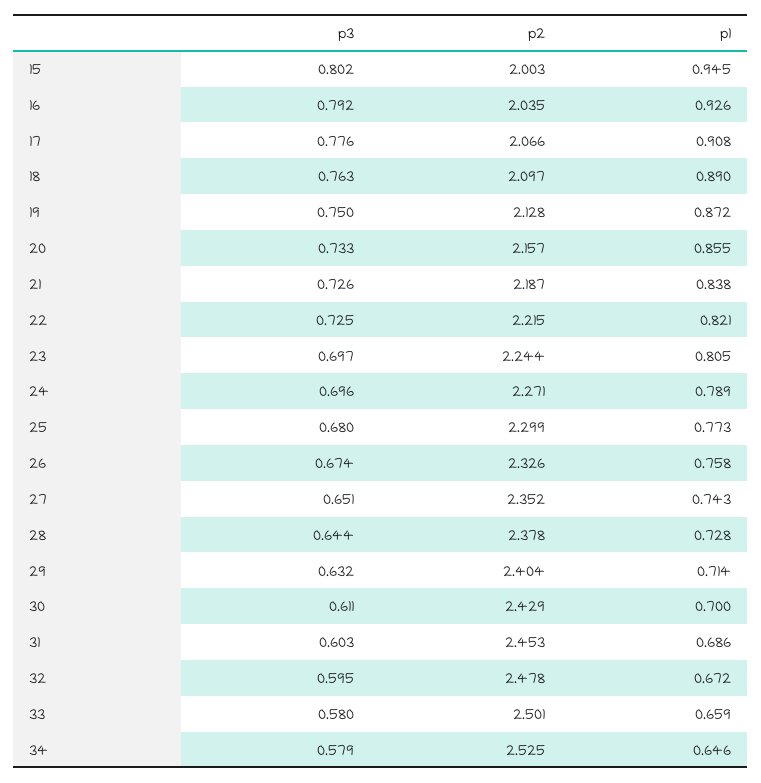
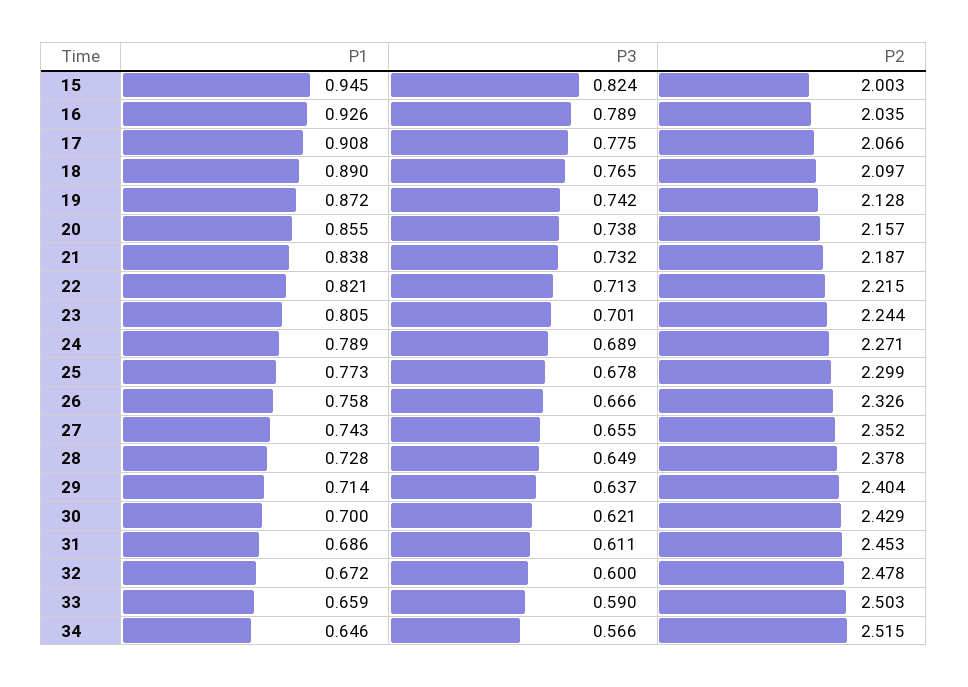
p3, 15: 0.802 -> 0.824
p3, 16: 0.792 -> 0.789
p3, 17: 0.776 -> 0.775
p3, 18: 0.763 -> 0.765
p3, 19: 0.75 -> 0.742
p3, 20: 0.733 -> 0.738
p3, 21: 0.726 -> 0.732
p3, 22: 0.725 -> 0.713
p3, 23: 0.697 -> 0.701
p3, 24: 0.696 -> 0.689
p3, 25: 0.68 -> 0.678
p3, 26: 0.674 -> 0.666
p3, 27: 0.651 -> 0.655
p3, 28: 0.644 -> 0.649
p3, 29: 0.632 -> 0.637
p3, 30: 0.611 -> 0.621
p3, 31: 0.603 -> 0.611
p3, 32: 0.595 -> 0.6
p3, 33: 0.58 -> 0.59
p2, 33: 2.501 -> 2.503
p3, 34: 0.579 -> 0.566
p2, 34: 2.525 -> 2.515

